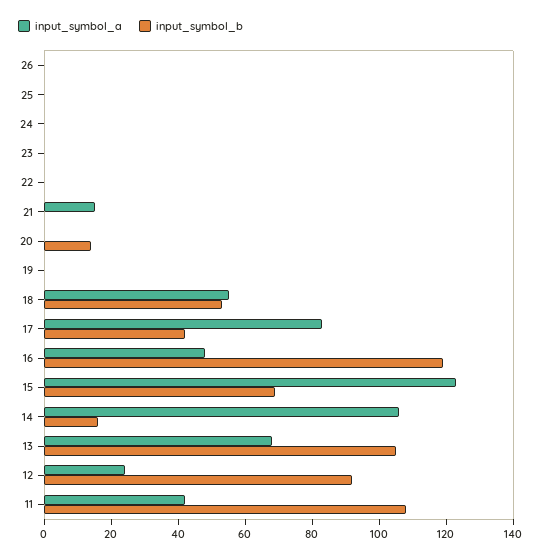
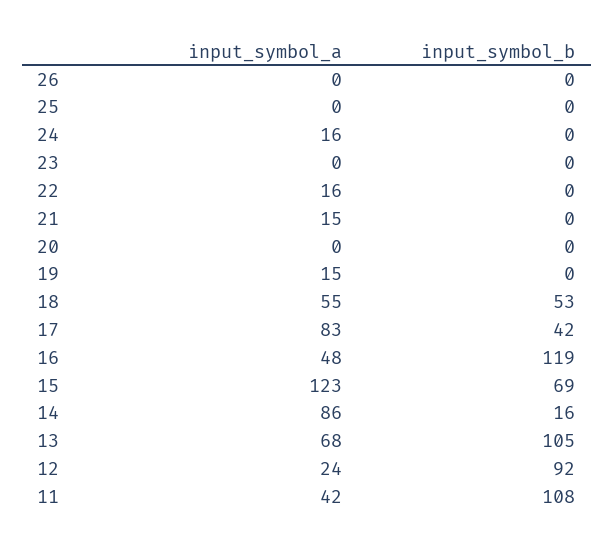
input_symbol_a, 24: 0 -> 16
input_symbol_a, 22: 0 -> 16
input_symbol_b, 20: 15 -> 0
input_symbol_a, 19: 0 -> 15
input_symbol_a, 14: 105 -> 86

